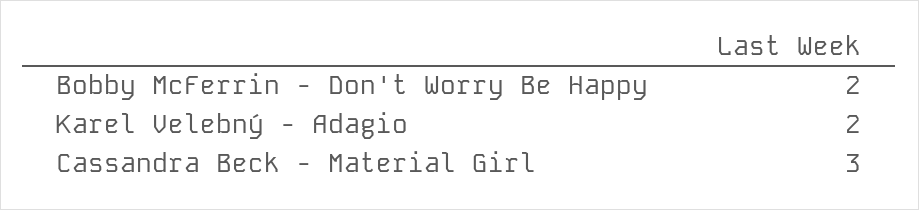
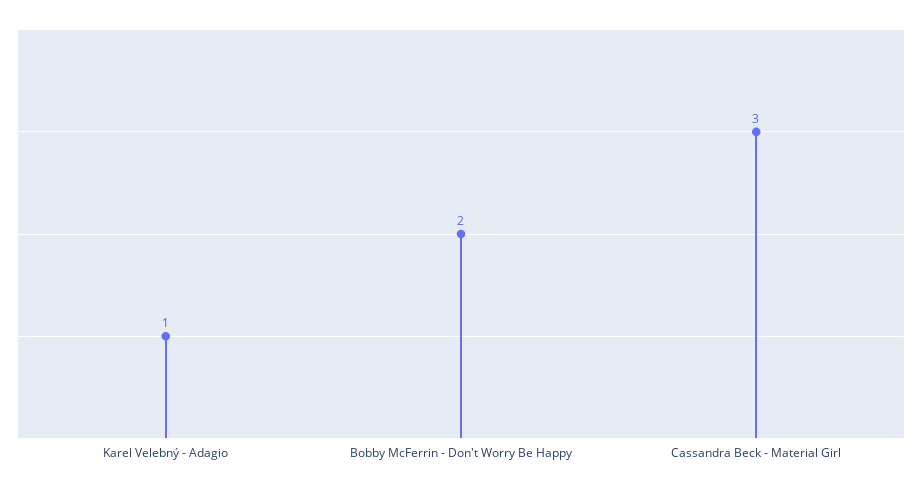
Karel Velebný - Adagio: 2 -> 1

